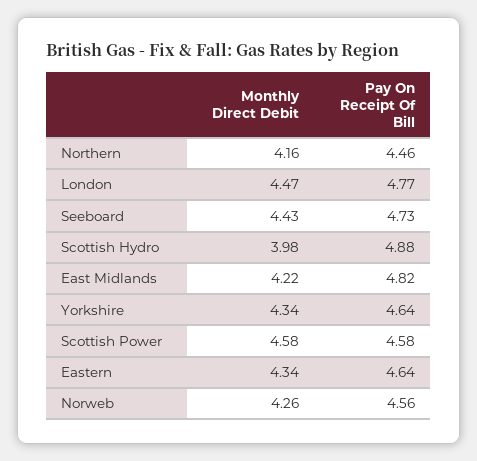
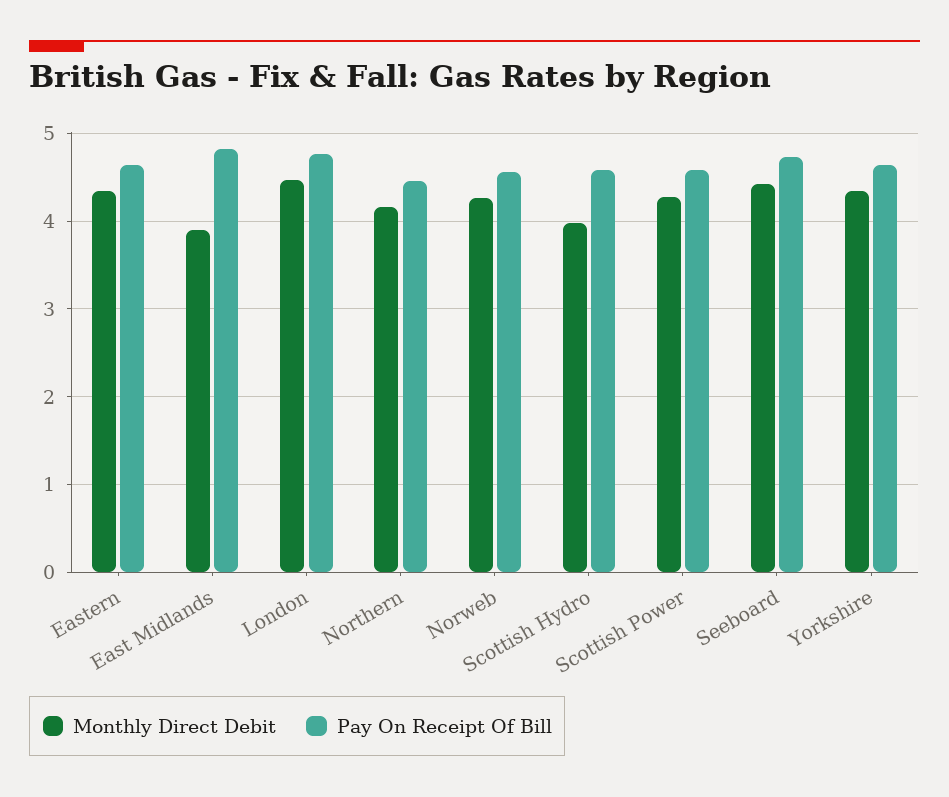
Pay On Receipt Of Bill, Scottish Hydro: 4.88 -> 4.6
Monthly Direct Debit, East Midlands: 4.22 -> 3.9
Monthly Direct Debit, Scottish Power: 4.58 -> 4.3

